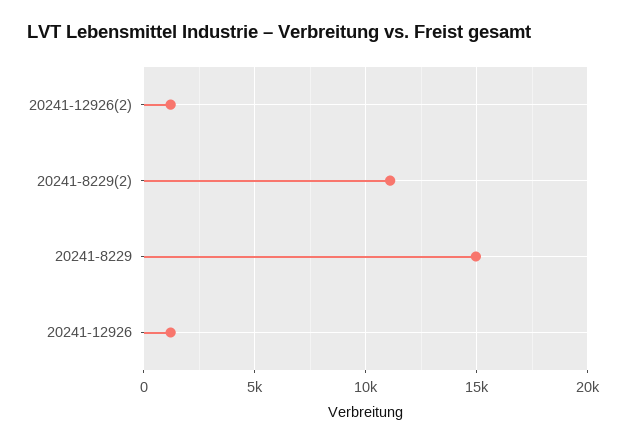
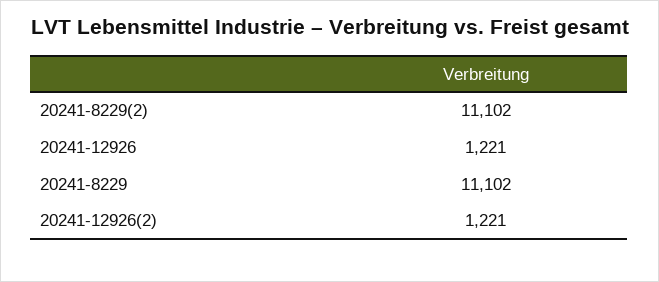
20241-8229: 15000 -> 11102

